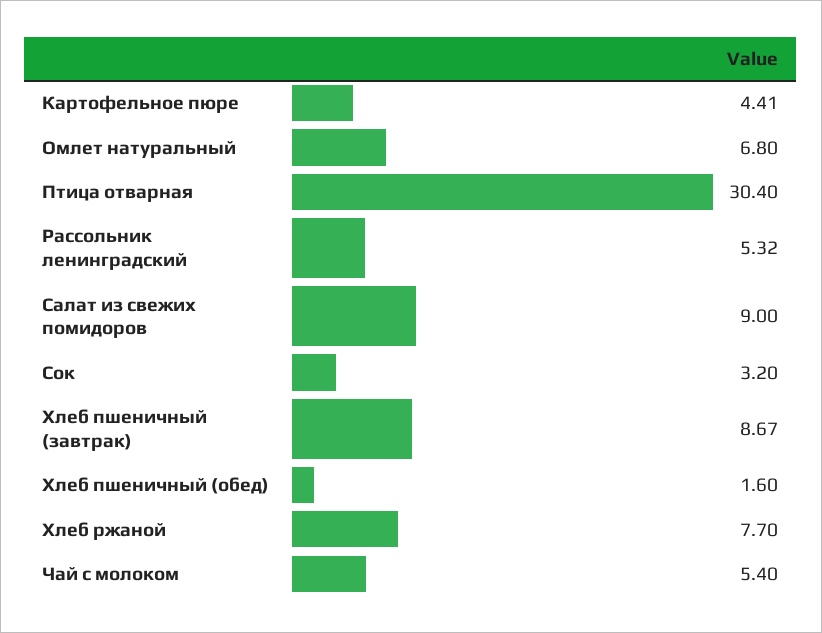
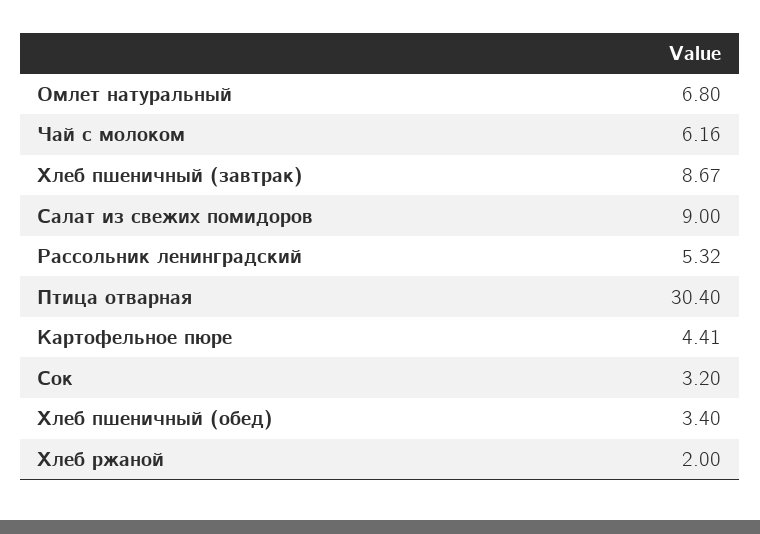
Хлеб пшеничный (обед): 1.6 -> 3.4
Хлеб ржаной: 7.7 -> 2
Чай с молоком: 5.4 -> 6.16

